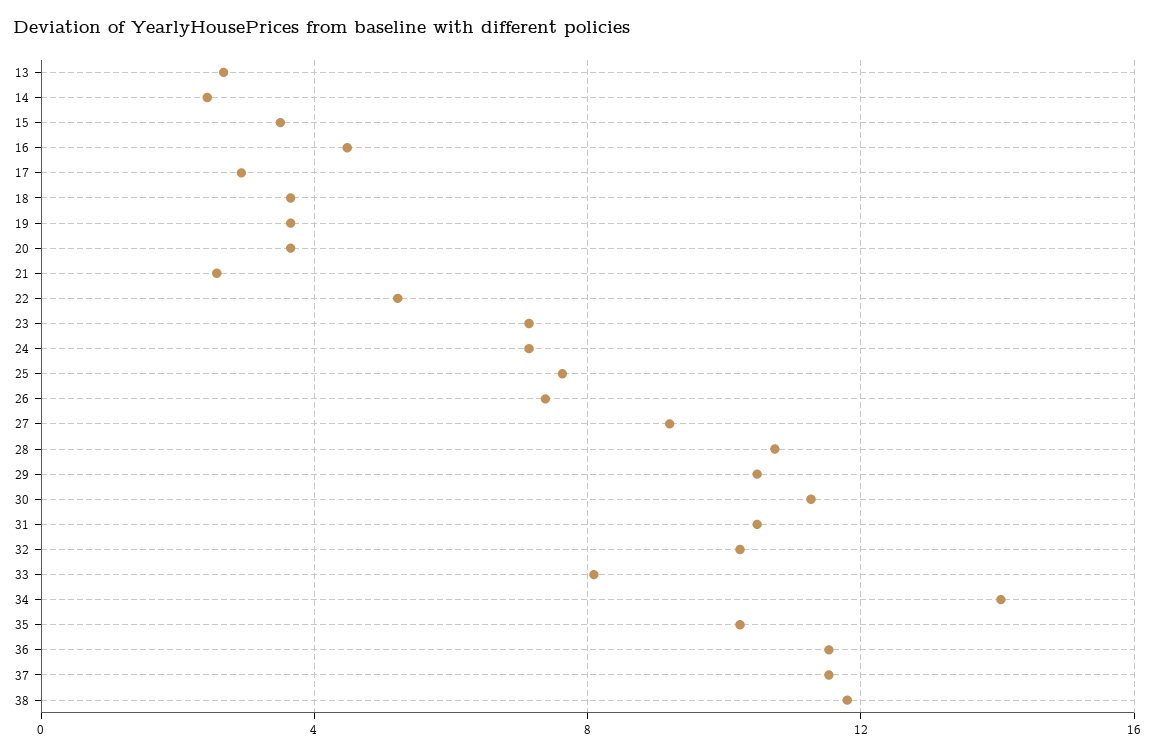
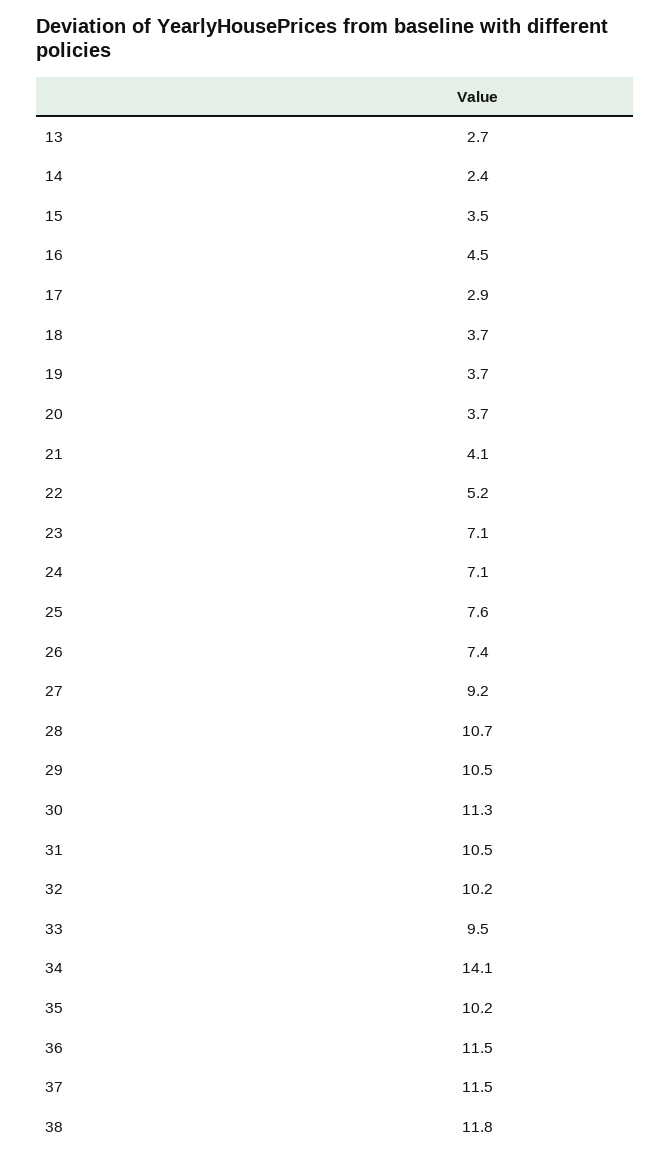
21: 2.5 -> 4.1
33: 8 -> 9.5

